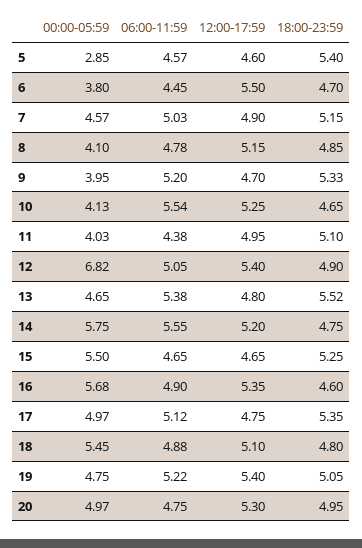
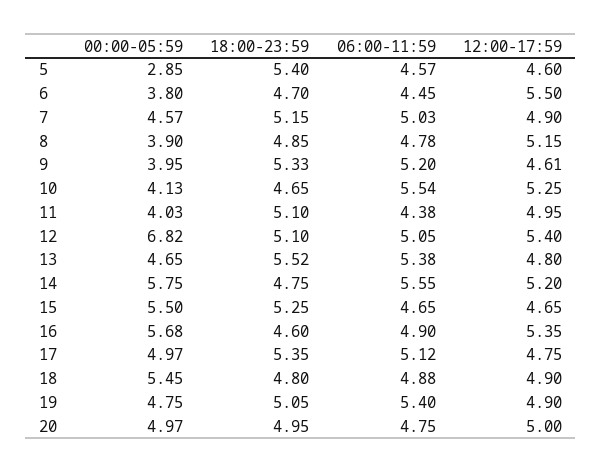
00:00-05:59, 8: 4.1 -> 3.9
12:00-17:59, 9: 4.7 -> 4.61
18:00-23:59, 12: 4.9 -> 5.1
12:00-17:59, 18: 5.1 -> 4.9
06:00-11:59, 19: 5.22 -> 5.4
12:00-17:59, 19: 5.4 -> 4.9
12:00-17:59, 20: 5.3 -> 5

